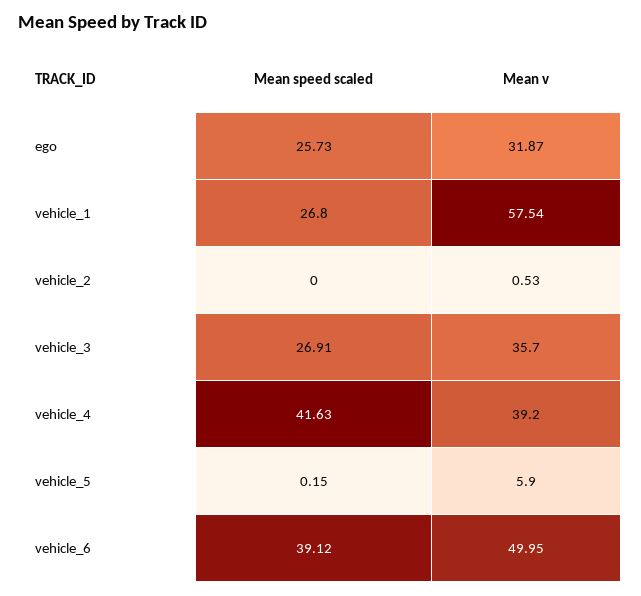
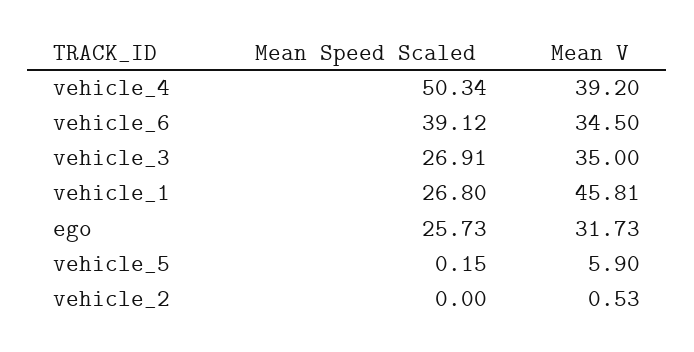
Mean v, ego: 31.87 -> 31.73
Mean v, vehicle_1: 57.54 -> 45.81
Mean v, vehicle_3: 35.7 -> 35
Mean speed scaled, vehicle_4: 41.63 -> 50.34
Mean v, vehicle_6: 49.95 -> 34.5

